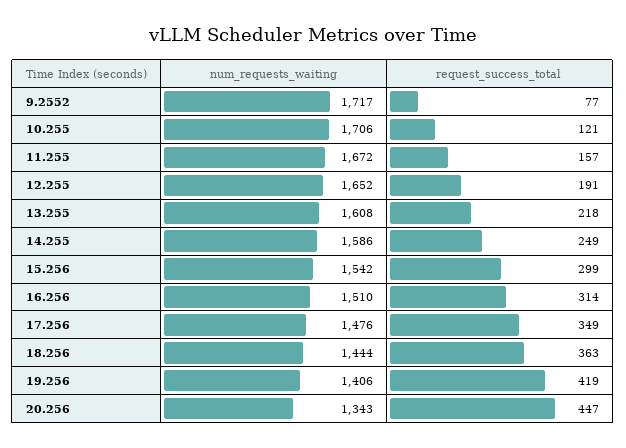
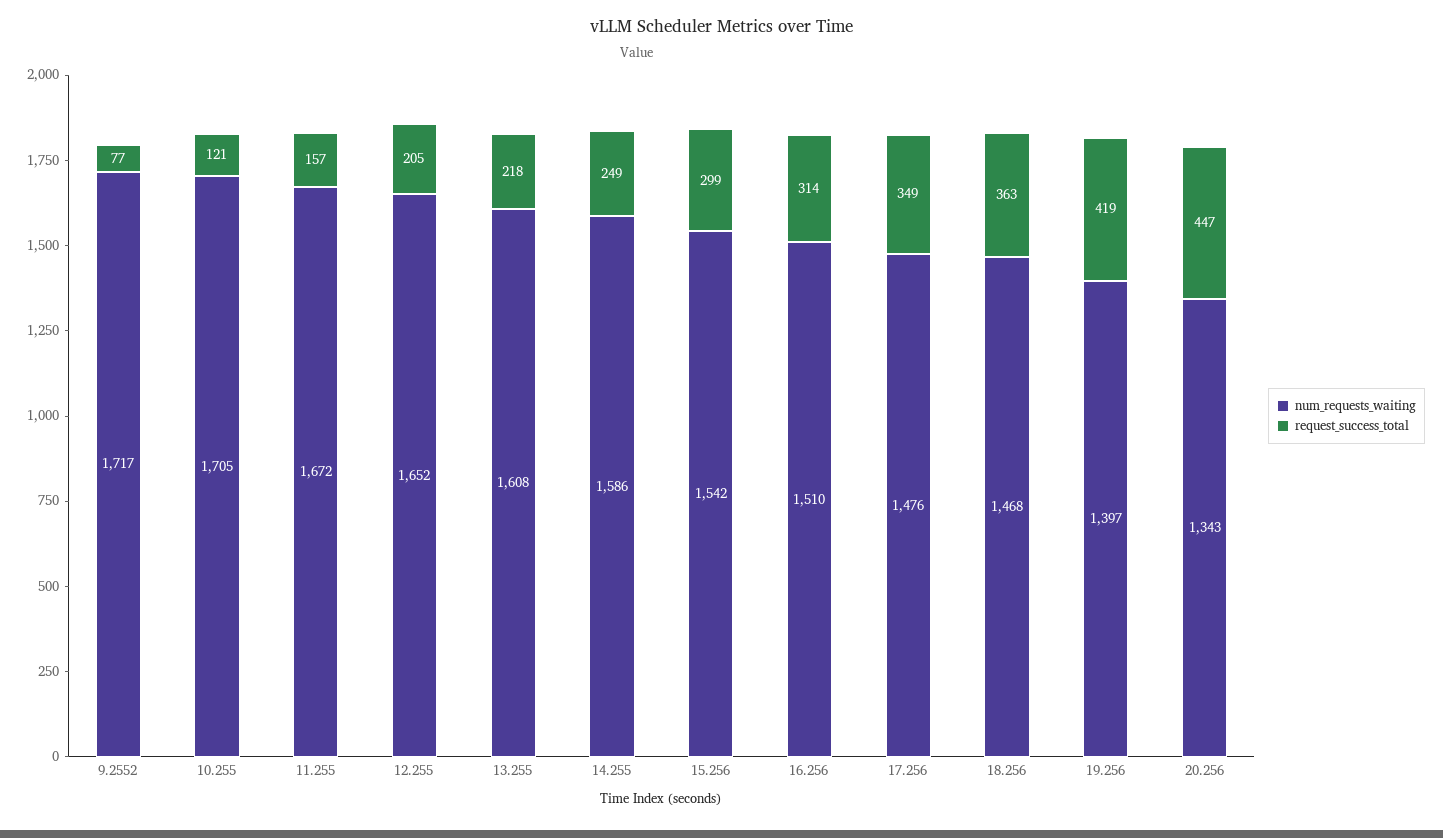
num_requests_waiting, 10.255: 1706 -> 1705
request_success_total, 12.255: 191 -> 205
num_requests_waiting, 18.256: 1444 -> 1468
num_requests_waiting, 19.256: 1406 -> 1397

